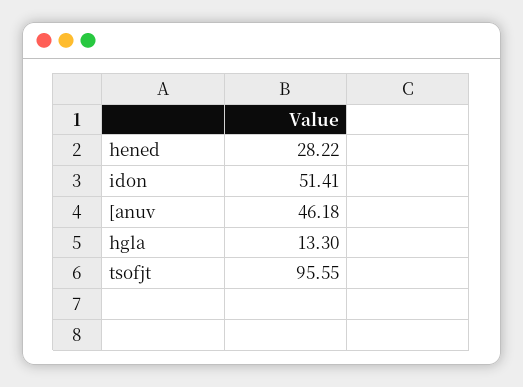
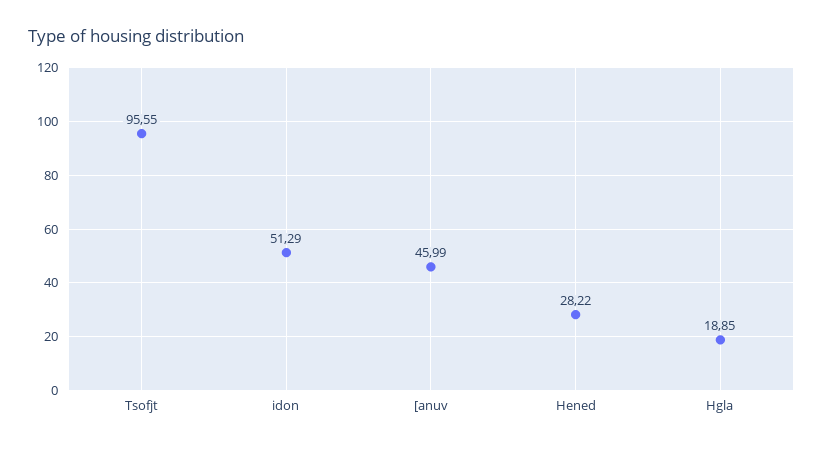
idon: 51.41 -> 51.29
[anuv: 46.18 -> 45.99
hgla: 13.3 -> 18.85

